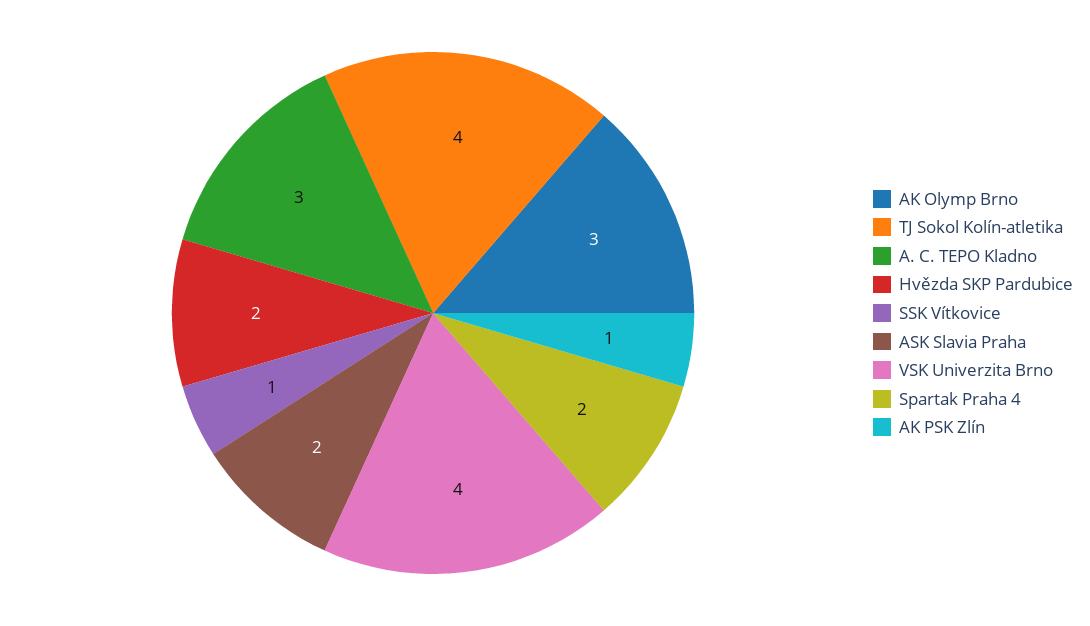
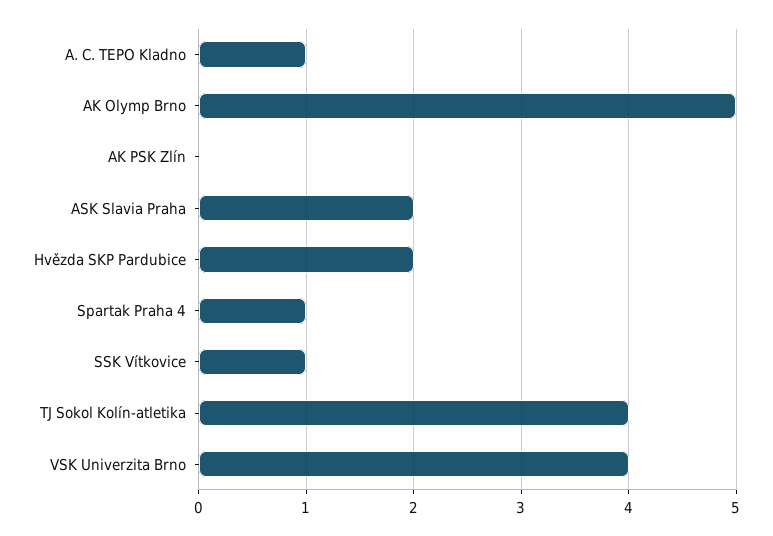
AK Olymp Brno: 3 -> 5
A. C. TEPO Kladno: 3 -> 1
Spartak Praha 4: 2 -> 1
AK PSK Zlín: 1 -> 0

